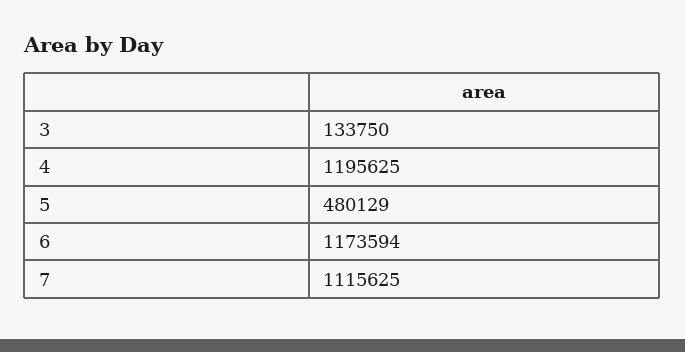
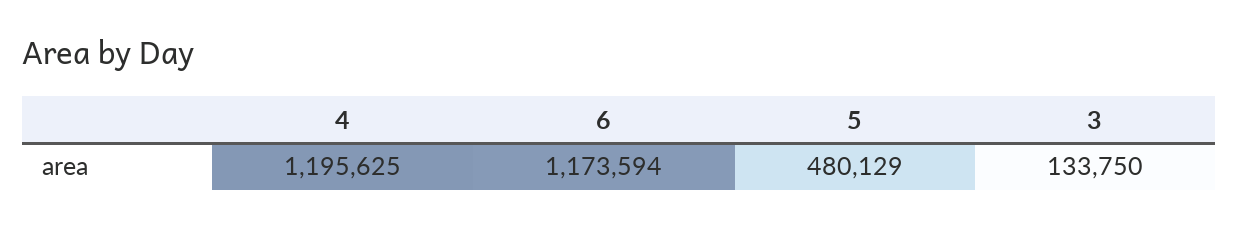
7: 1115625 -> none

